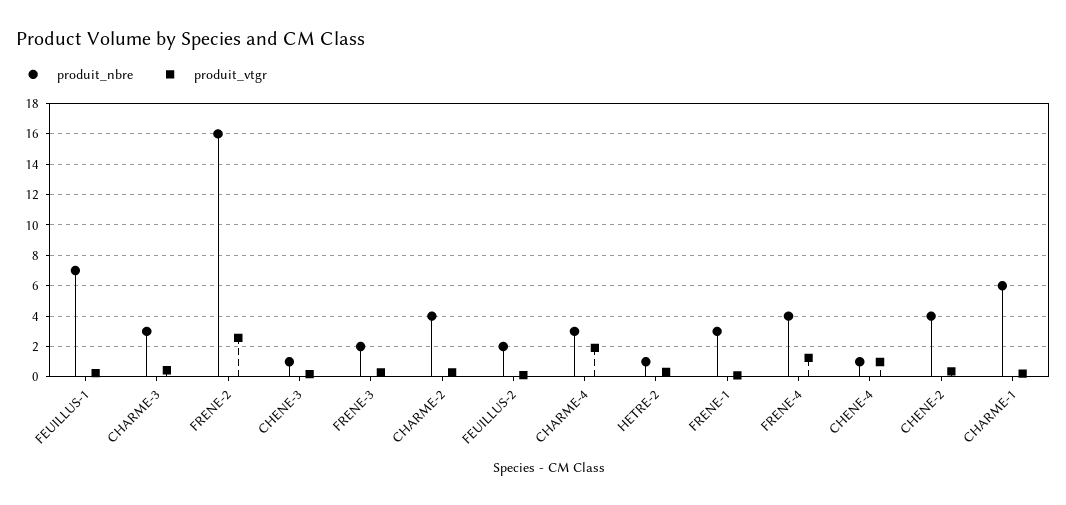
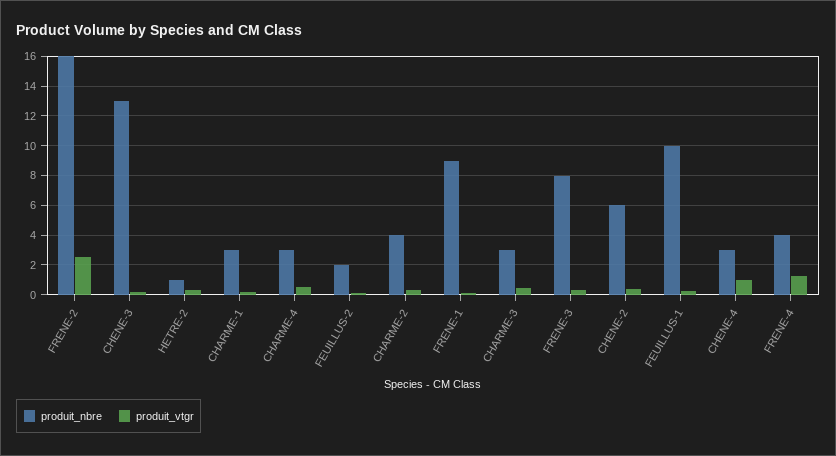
produit_nbre, FEUILLUS-1: 7 -> 10
produit_nbre, CHENE-3: 1 -> 13
produit_nbre, FRENE-3: 2 -> 8
produit_vtgr, CHARME-4: 2 -> 0.5
produit_nbre, FRENE-1: 3 -> 9
produit_nbre, CHENE-4: 1 -> 3
produit_nbre, CHENE-2: 4 -> 6
produit_nbre, CHARME-1: 6 -> 3

